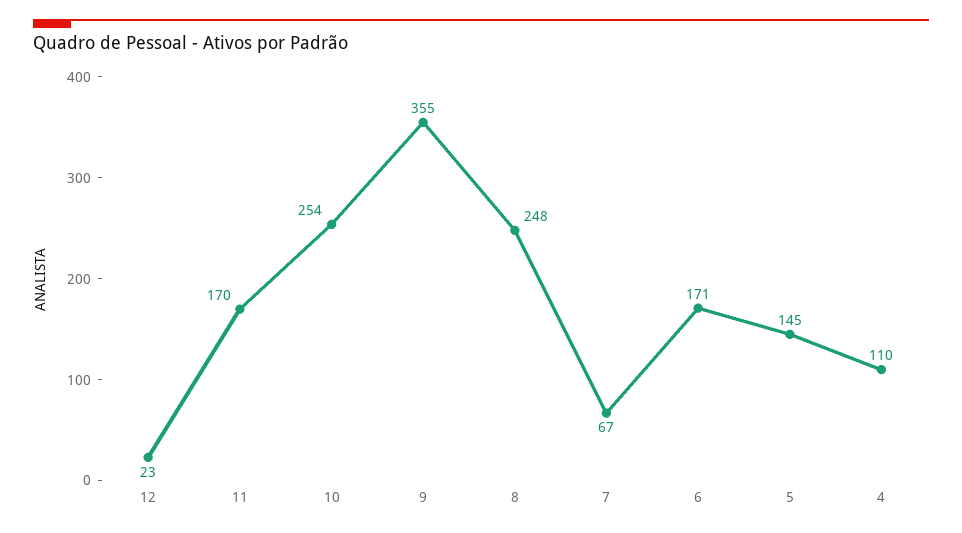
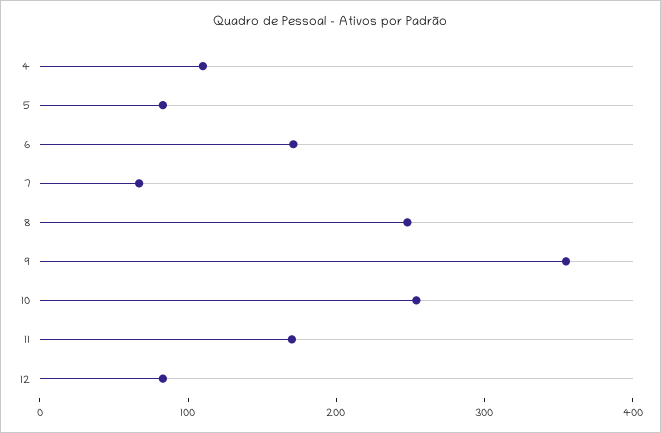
12: 23 -> 80
5: 145 -> 80

